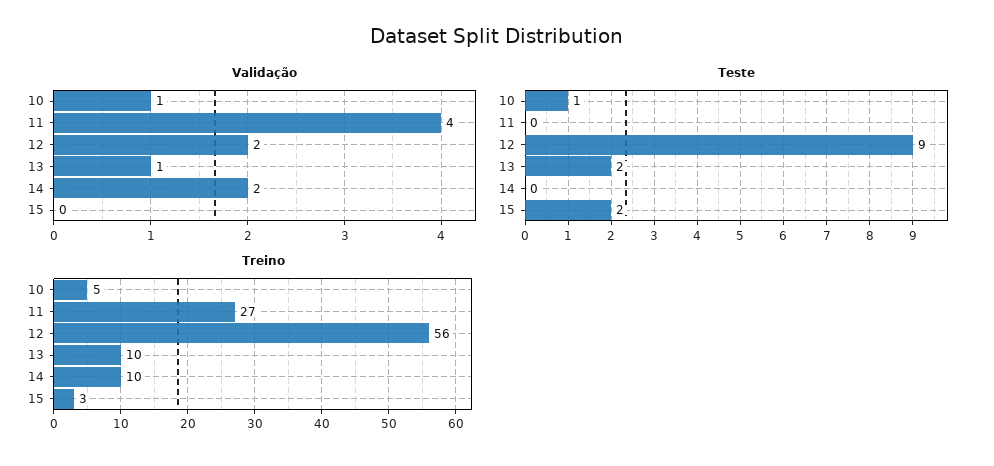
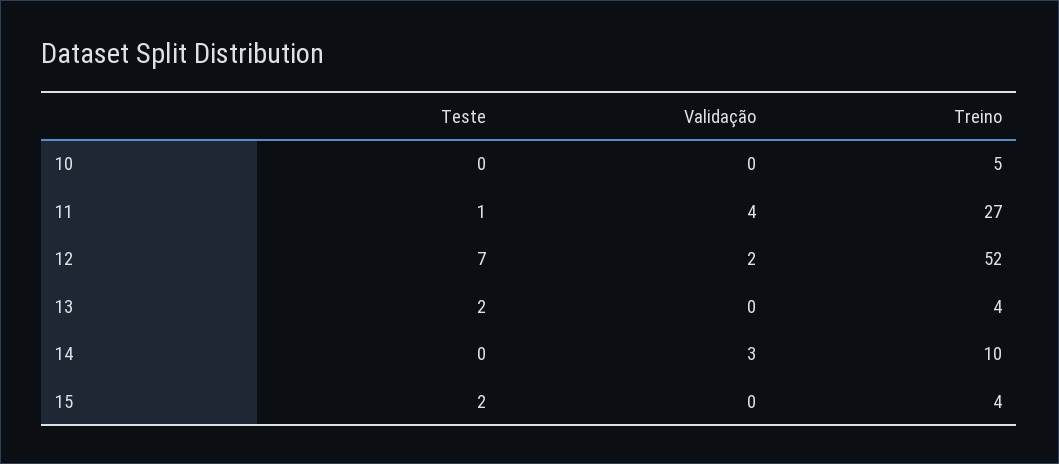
Validação, 10: 1 -> 0
Validação, 13: 1 -> 0
Validação, 14: 2 -> 3
Teste, 10: 1 -> 0
Teste, 11: 0 -> 1
Teste, 12: 9 -> 7
Treino, 12: 56 -> 52
Treino, 13: 10 -> 4
Treino, 15: 3 -> 4

